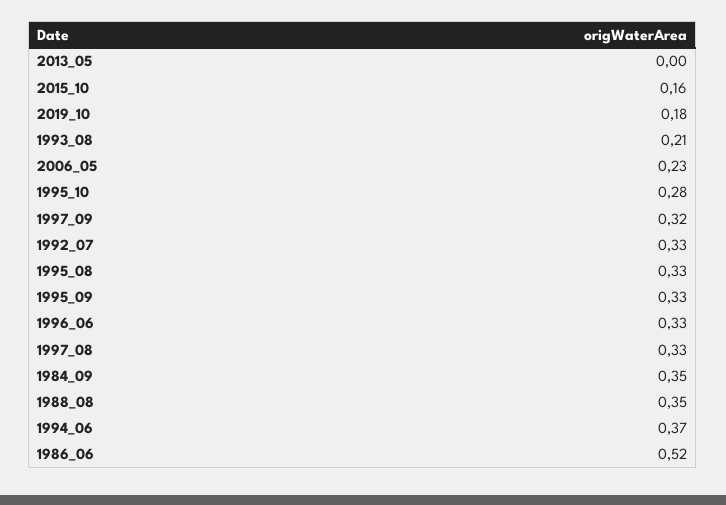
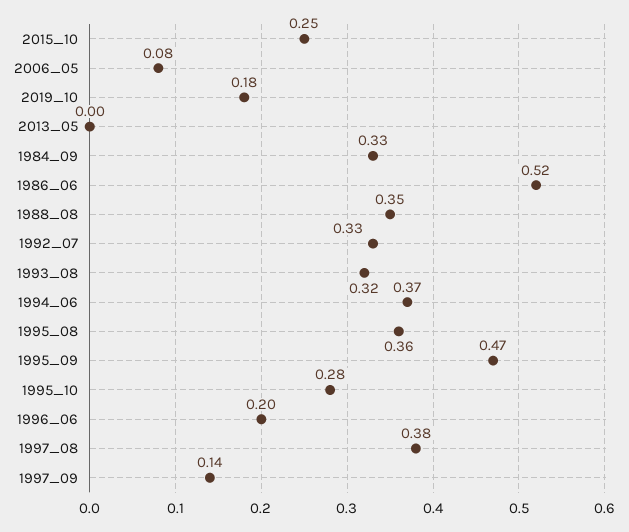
2015_10: 0.16 -> 0.25
1993_08: 0.21 -> 0.32
2006_05: 0.23 -> 0.08
1997_09: 0.32 -> 0.14
1995_08: 0.33 -> 0.36
1995_09: 0.33 -> 0.47
1996_06: 0.33 -> 0.2
1997_08: 0.33 -> 0.38
1984_09: 0.35 -> 0.33

